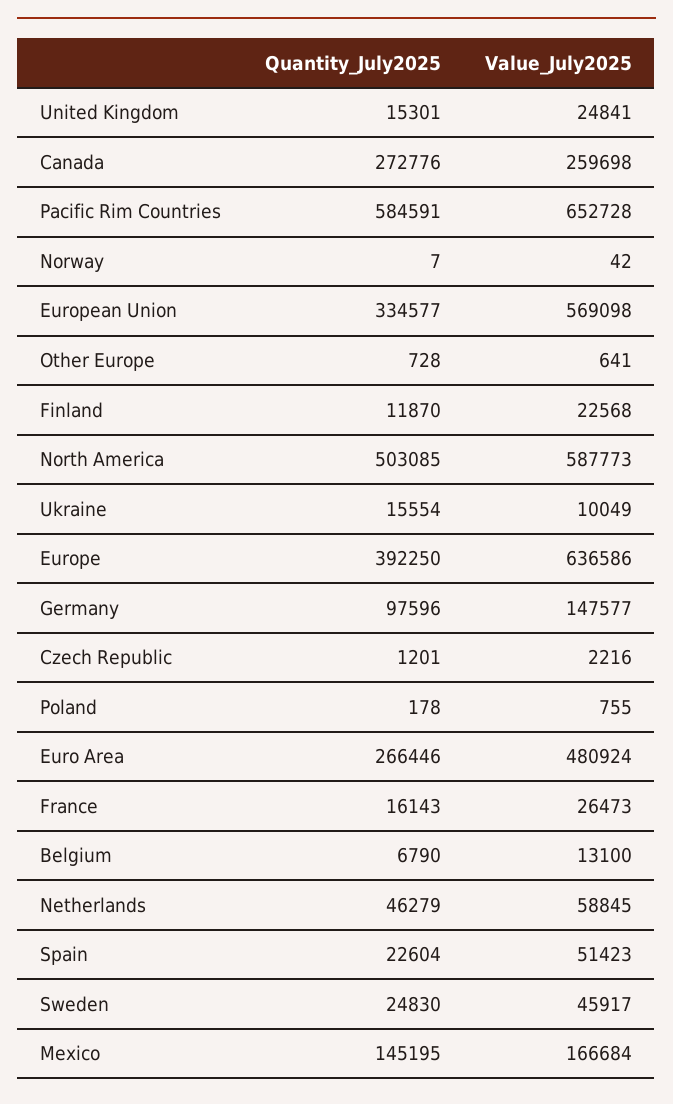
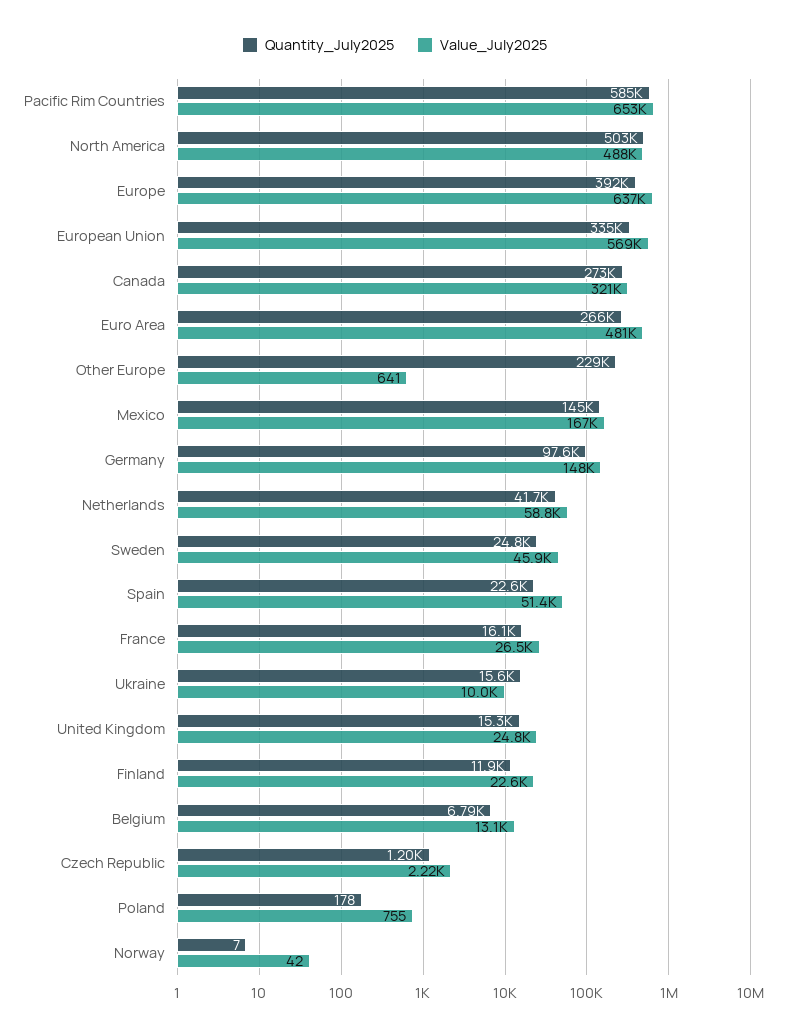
Value_July2025, Canada: 259698 -> 321000
Quantity_July2025, Other Europe: 728 -> 229000
Value_July2025, North America: 587773 -> 488000
Quantity_July2025, Netherlands: 46279 -> 41700

